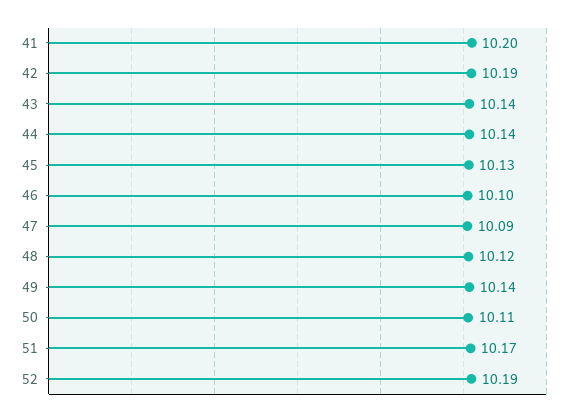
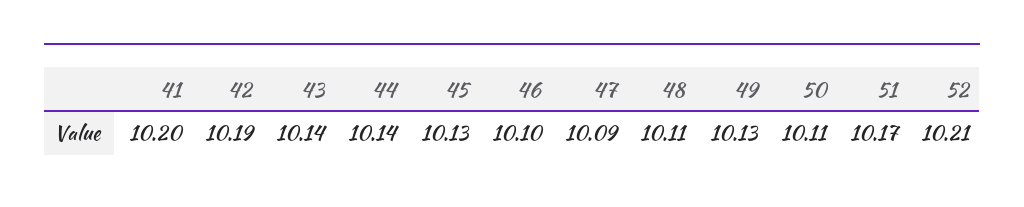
48: 10.12 -> 10.11
49: 10.14 -> 10.13
52: 10.19 -> 10.21

